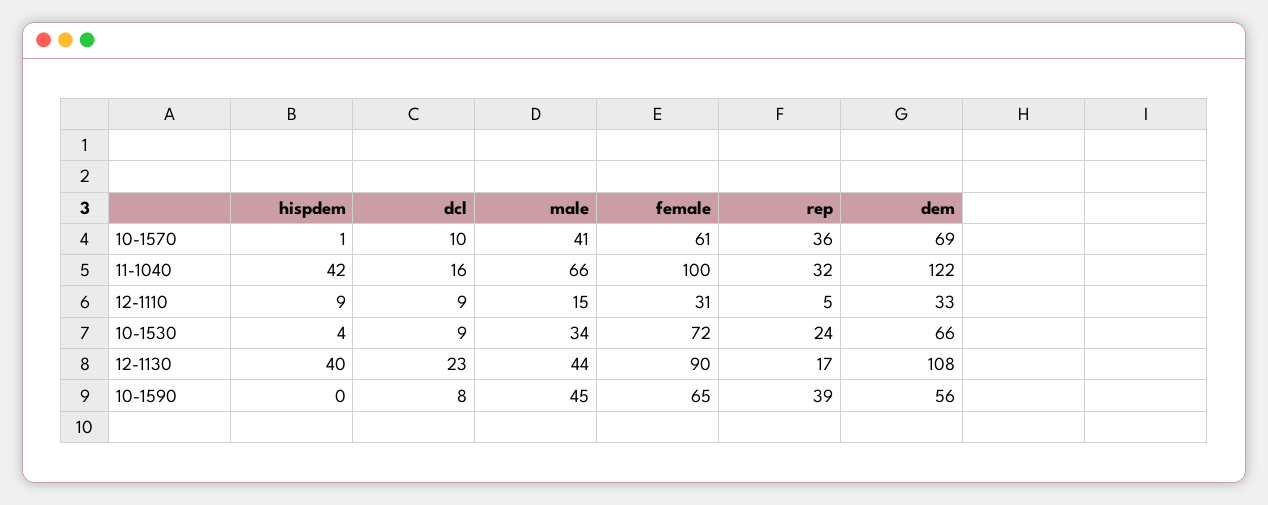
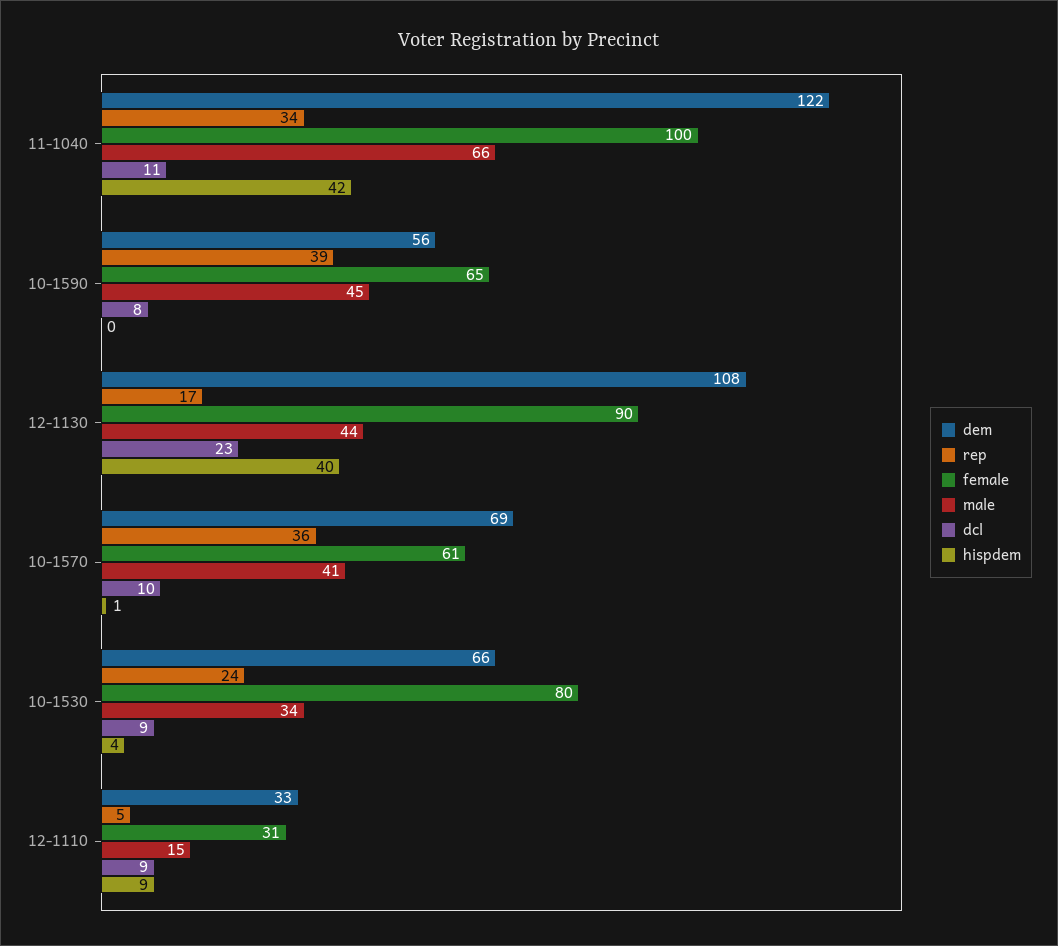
dcl, 11-1040: 16 -> 11
rep, 11-1040: 32 -> 34
female, 10-1530: 72 -> 80

